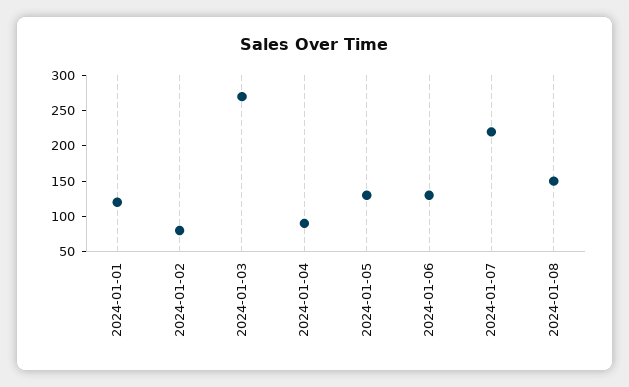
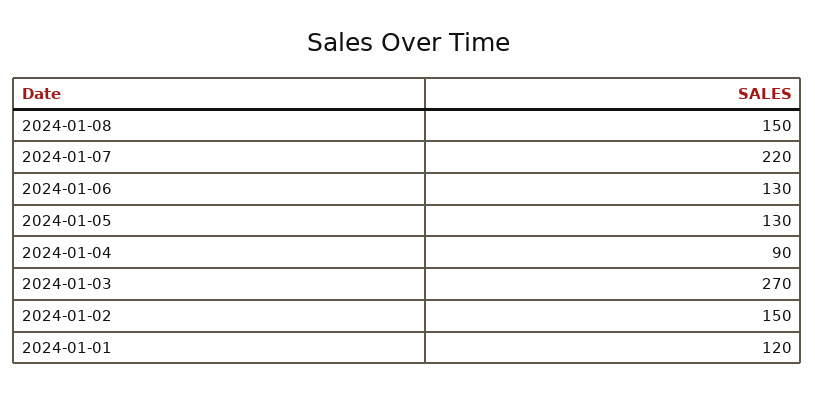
2024-01-02: 75 -> 150

